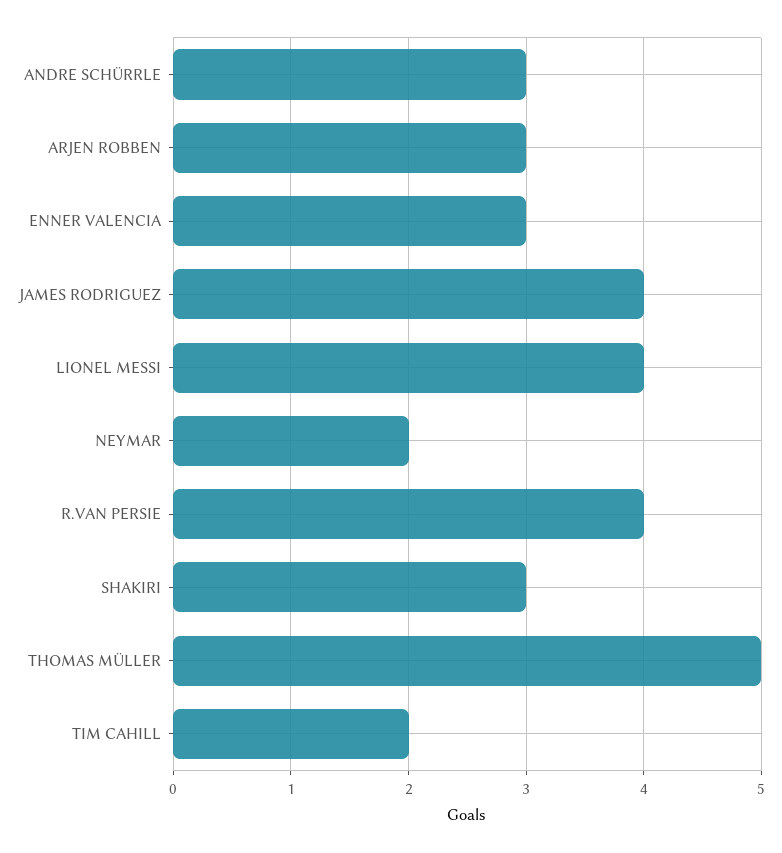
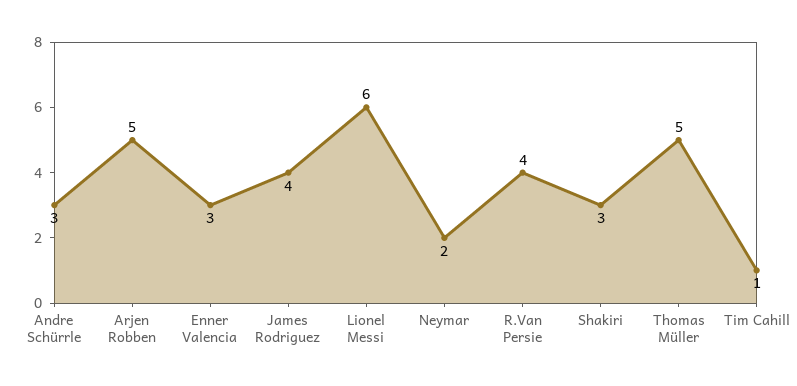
ARJEN ROBBEN: 3 -> 5
LIONEL MESSI: 4 -> 6
TIM CAHILL: 2 -> 1

